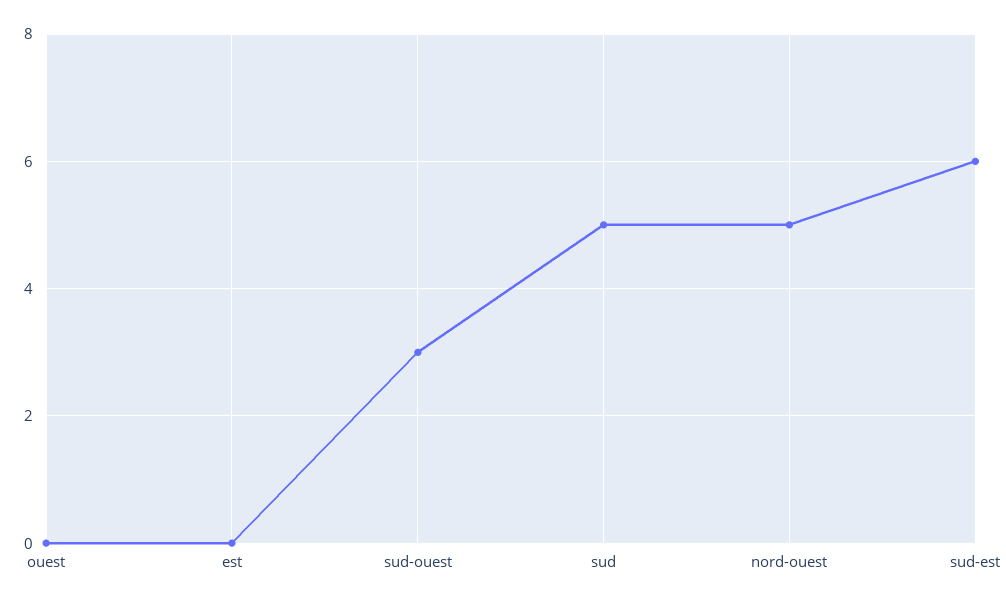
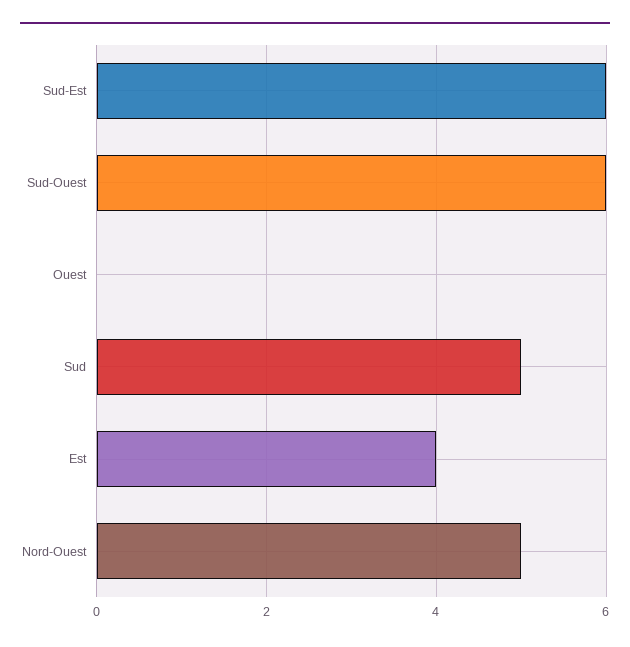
est: 0 -> 4
sud-ouest: 3 -> 6

